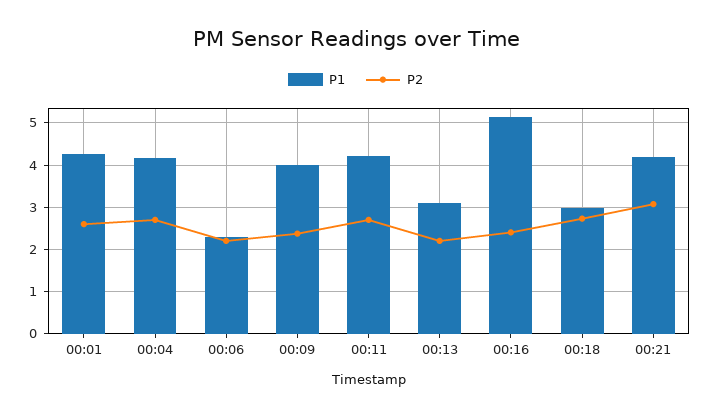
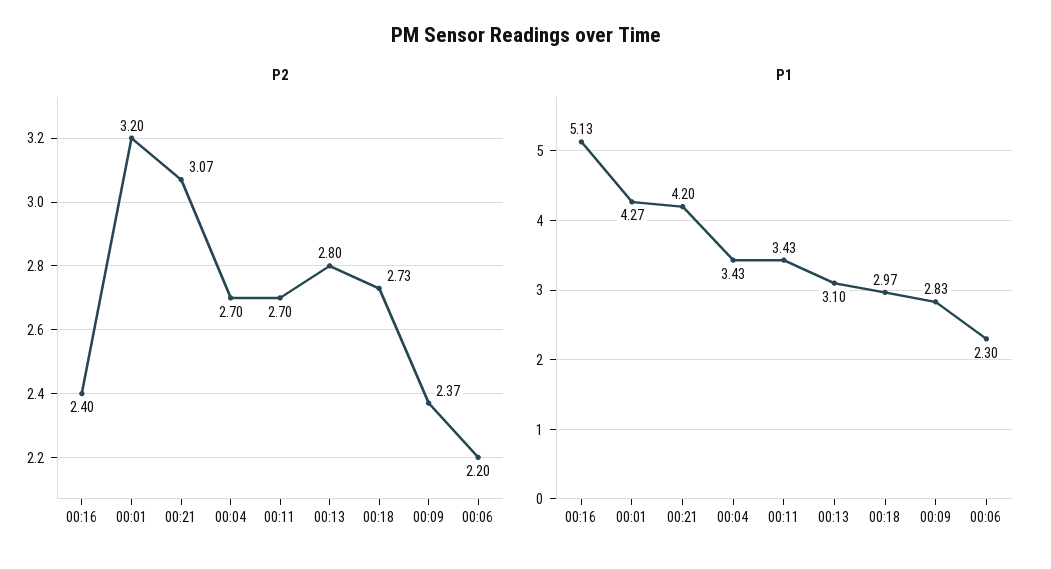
P2, 00:01: 2.6 -> 3.2
P1, 00:04: 4.2 -> 3.43
P1, 00:09: 4 -> 2.83
P1, 00:11: 4.2 -> 3.43
P2, 00:13: 2.2 -> 2.8

